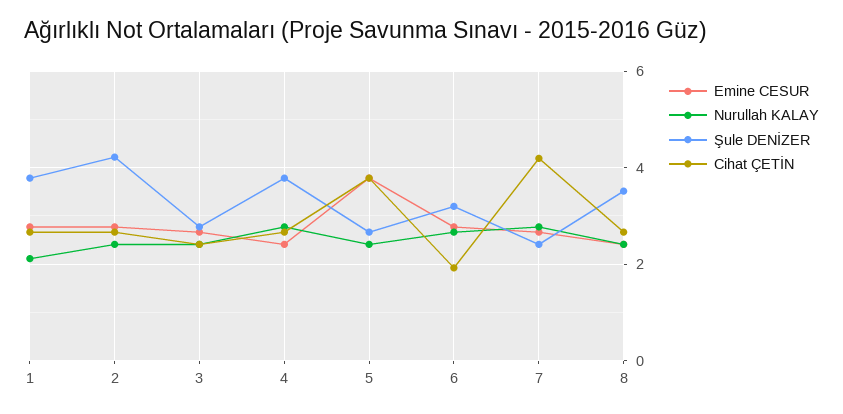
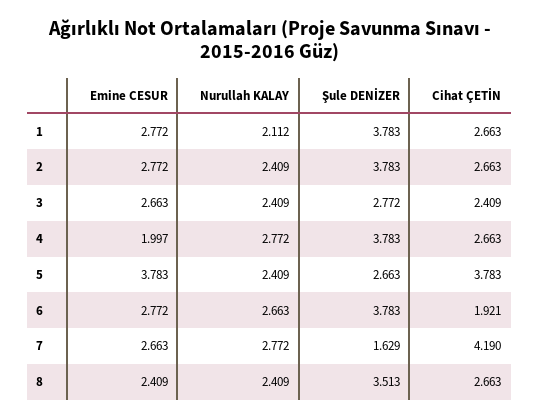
Şule DENİZER, 2: 4.2 -> 3.783
Emine CESUR, 4: 2.4 -> 1.997
Şule DENİZER, 6: 3.2 -> 3.783
Şule DENİZER, 7: 2.4 -> 1.629

